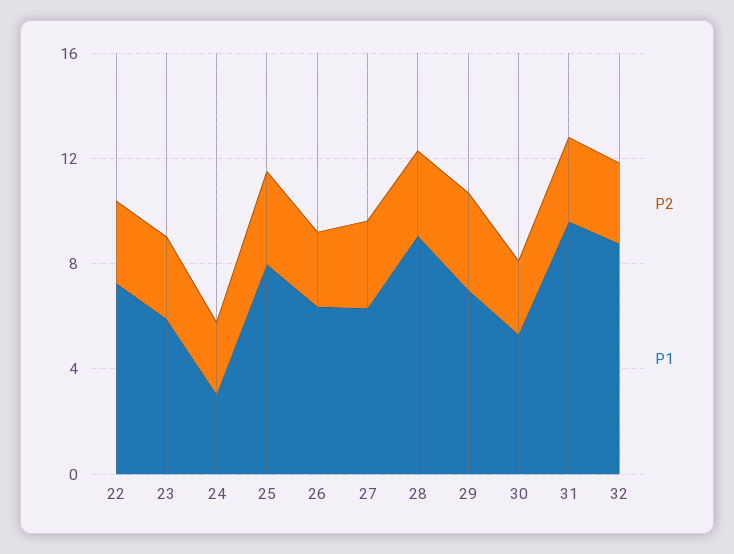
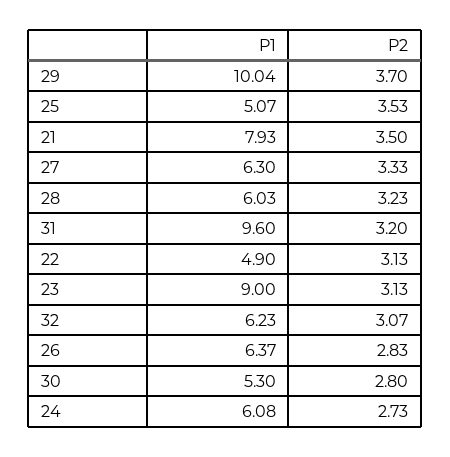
P1, 22: 7 -> 4.9
P1, 23: 6 -> 9
P1, 24: 3 -> 6.08
P1, 25: 8 -> 5.07
P1, 28: 9 -> 6.03
P1, 29: 7 -> 10.04
P1, 32: 9 -> 6.23
P1, 21: none -> 7.93
P2, 21: none -> 3.5

